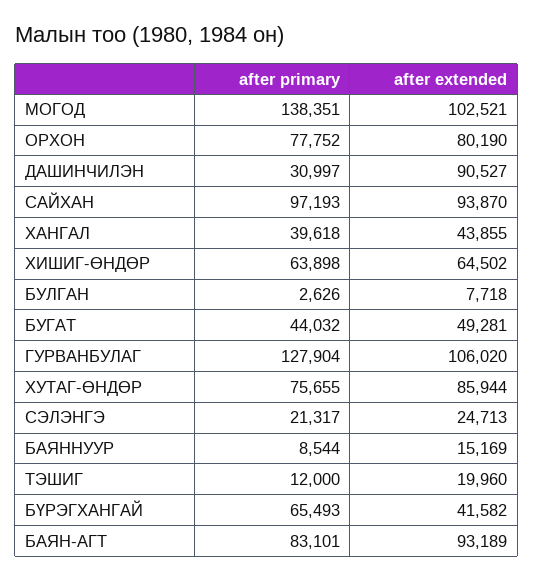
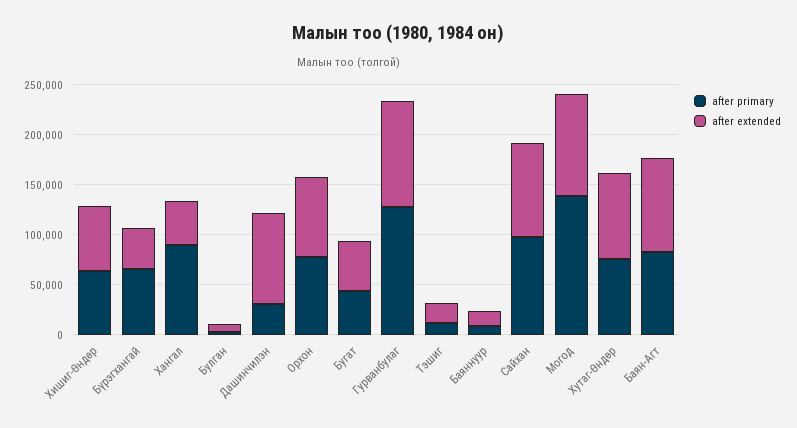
after primary, ХАНГАЛ: 39618 -> 90000
after primary, СЭЛЭНГЭ: 21317 -> none
after extended, СЭЛЭНГЭ: 24713 -> none

